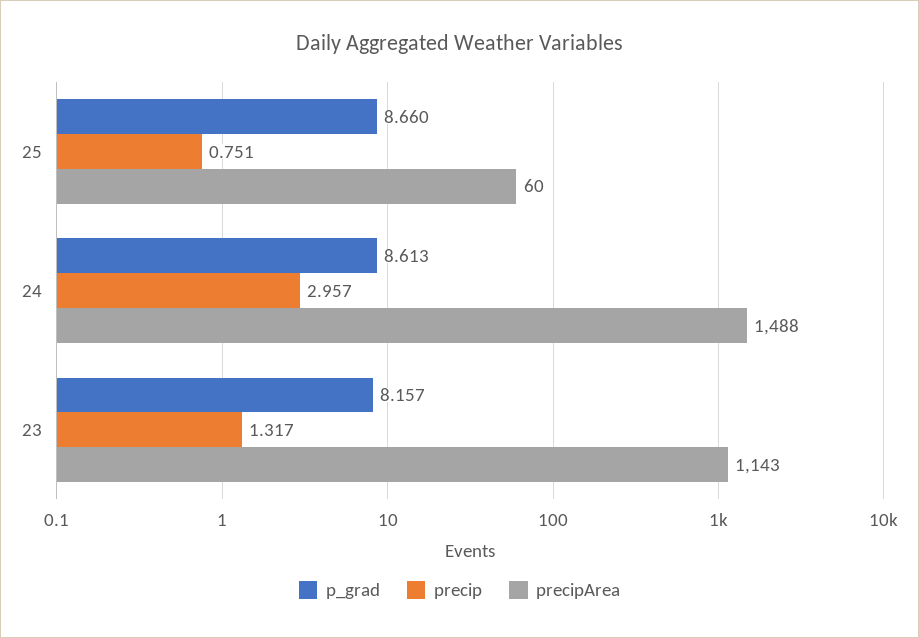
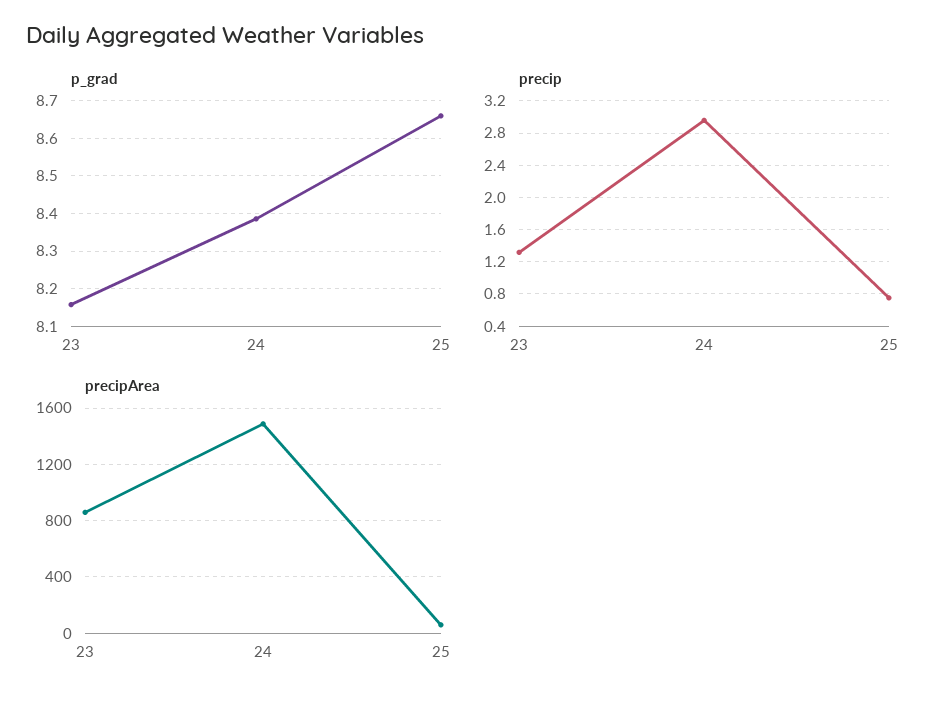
p_grad, 24: 8.613 -> 8.38
precipArea, 23: 1143 -> 850

